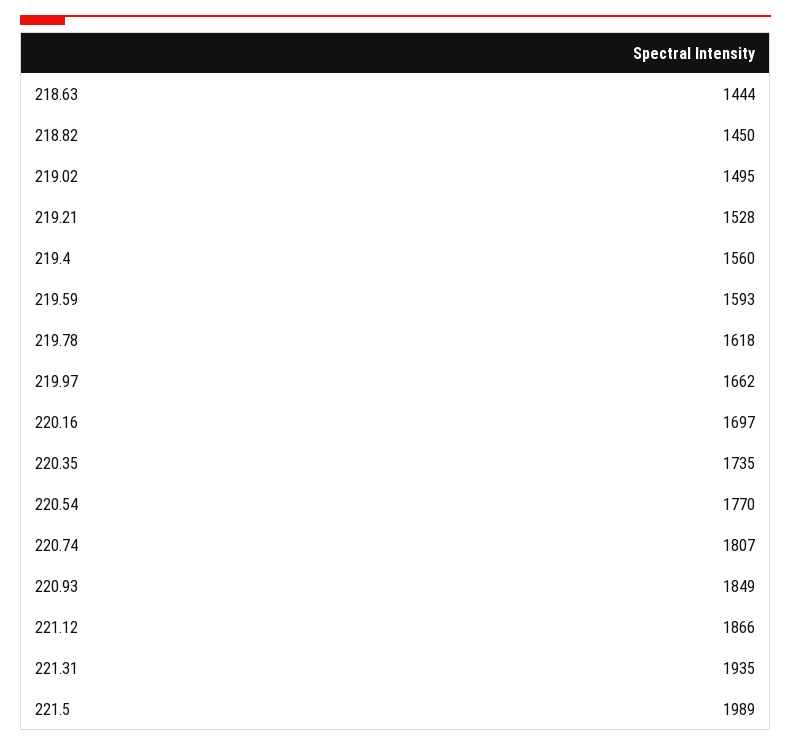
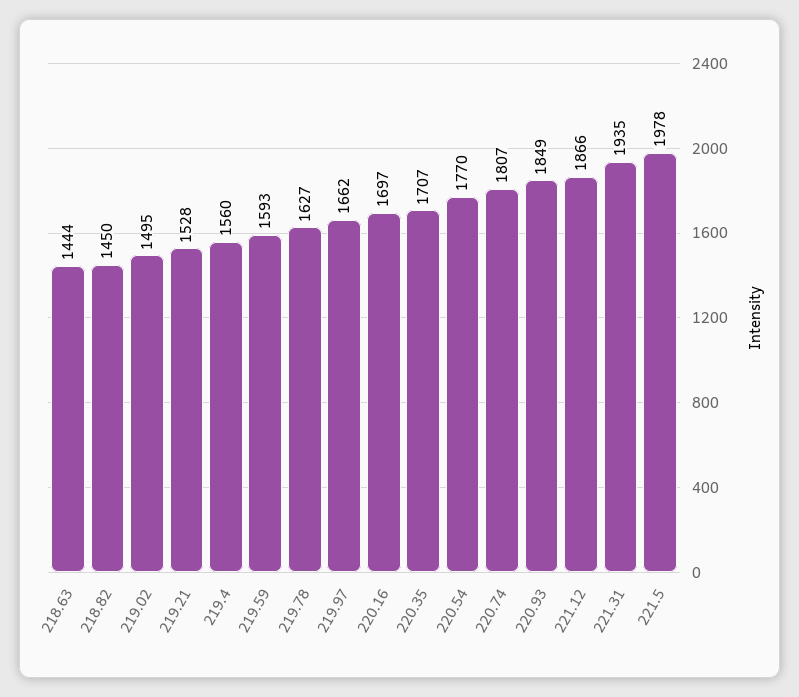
219.78: 1618 -> 1627
220.35: 1735 -> 1707
221.5: 1989 -> 1978

